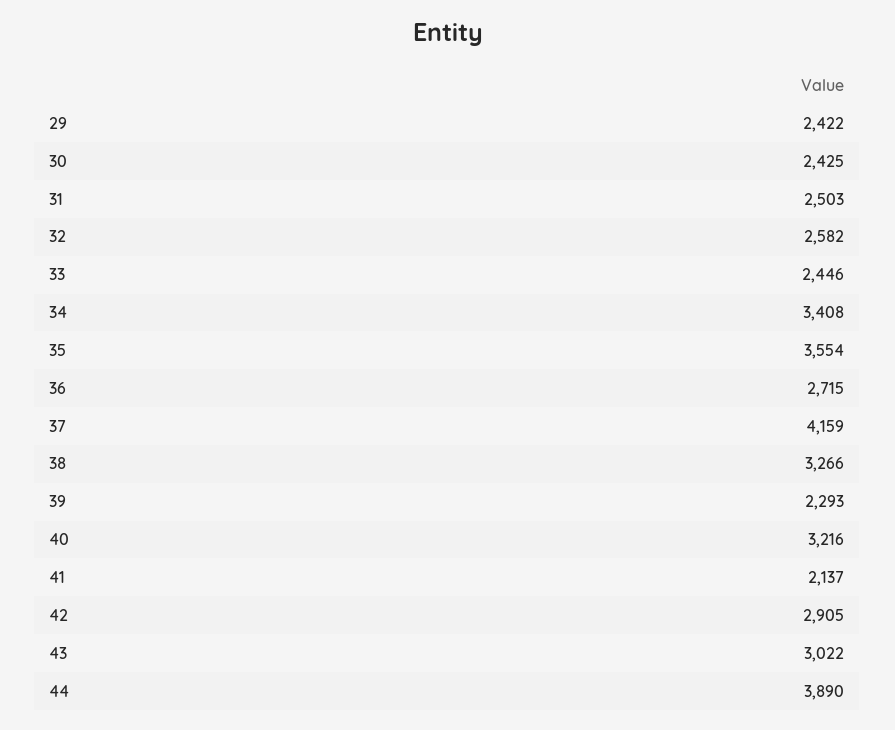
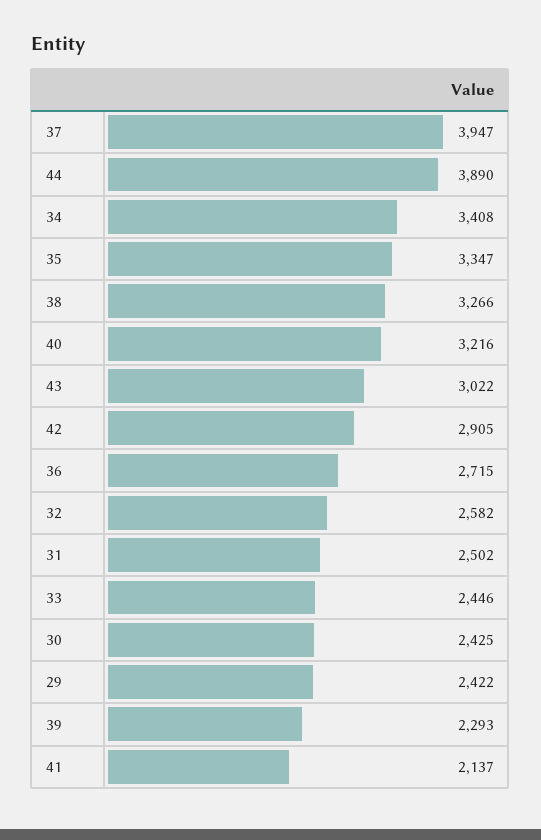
31: 2503 -> 2502
35: 3554 -> 3347
37: 4159 -> 3947

